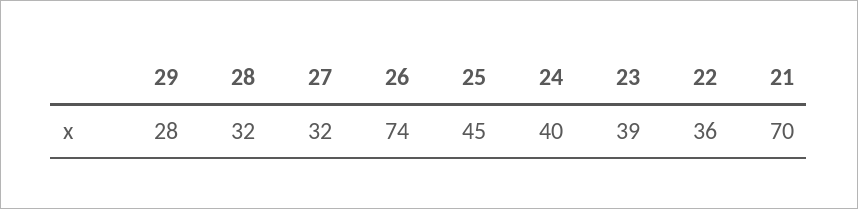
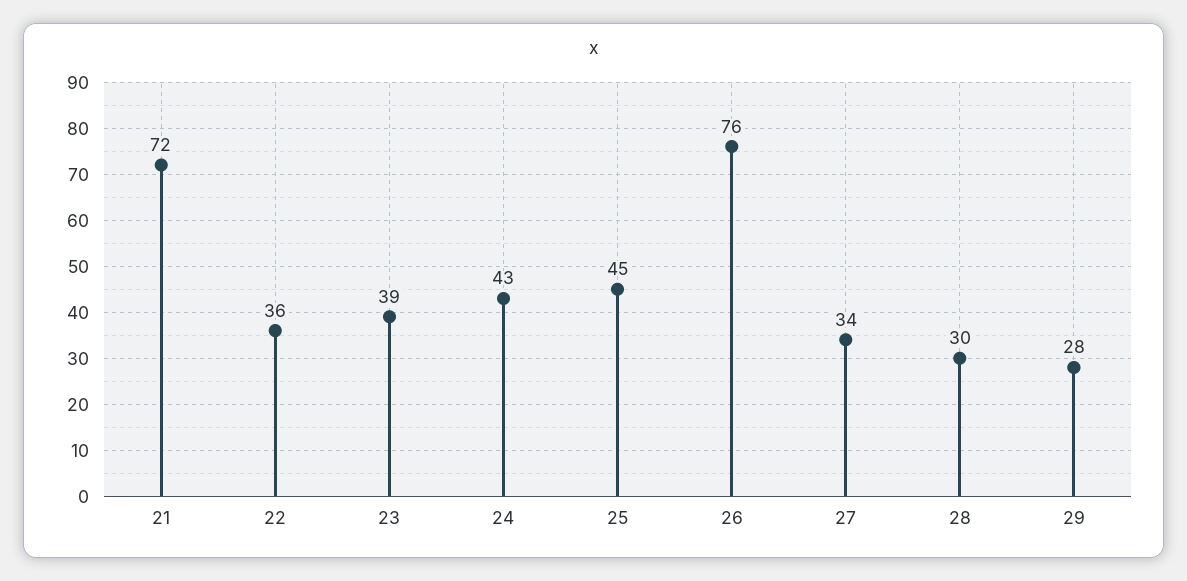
28: 32 -> 30
27: 32 -> 34
26: 74 -> 76
24: 40 -> 43
21: 70 -> 72

